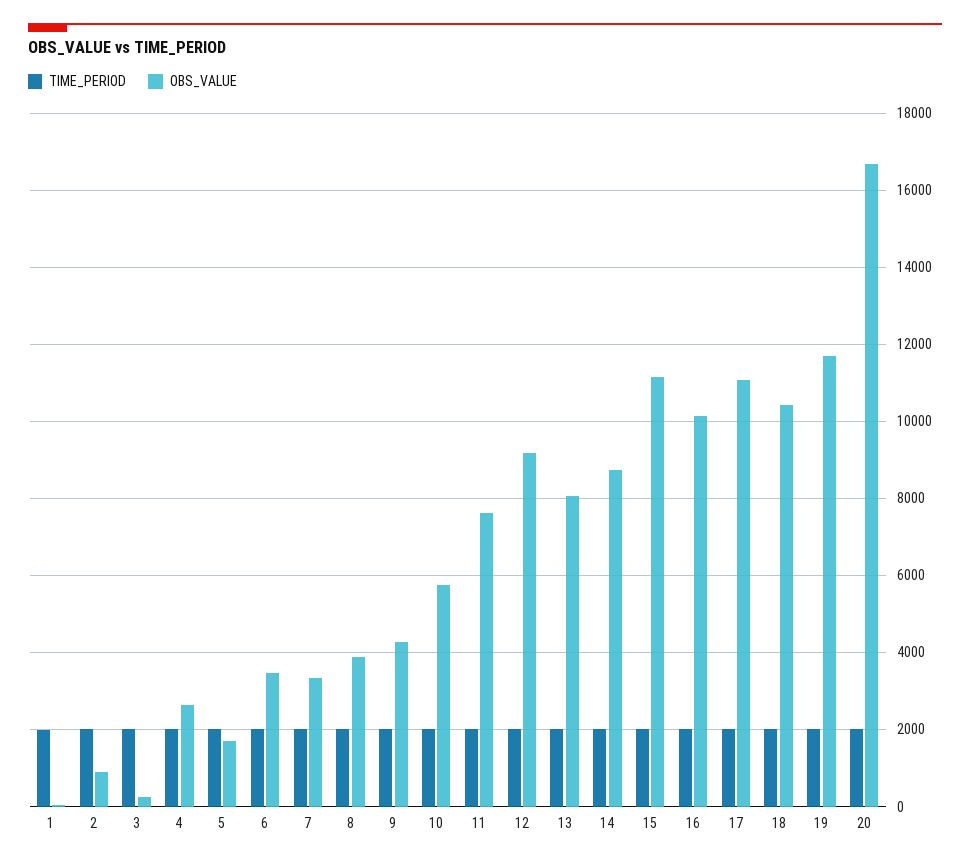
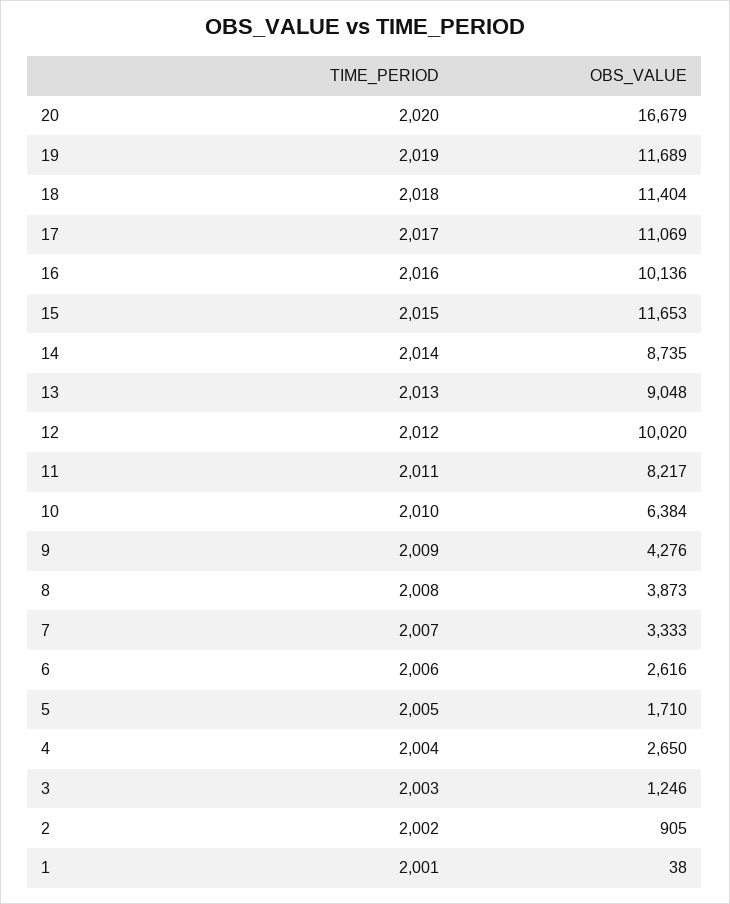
OBS_VALUE, 3: 200 -> 1246
OBS_VALUE, 6: 3400 -> 2616
OBS_VALUE, 10: 5800 -> 6384
OBS_VALUE, 11: 7600 -> 8217
OBS_VALUE, 12: 9200 -> 10020
OBS_VALUE, 13: 8000 -> 9048
OBS_VALUE, 15: 11200 -> 11653
OBS_VALUE, 18: 10400 -> 11404

